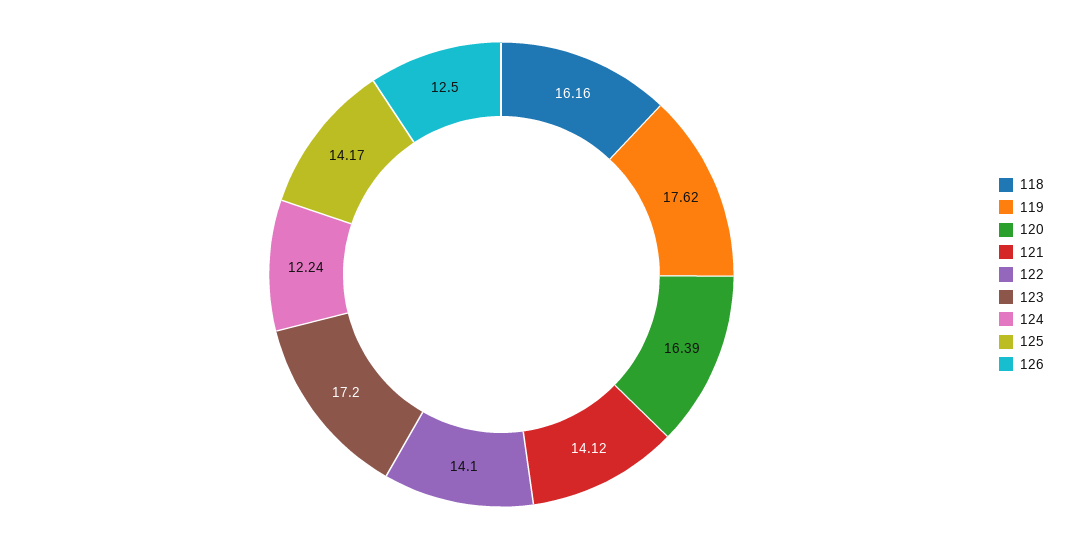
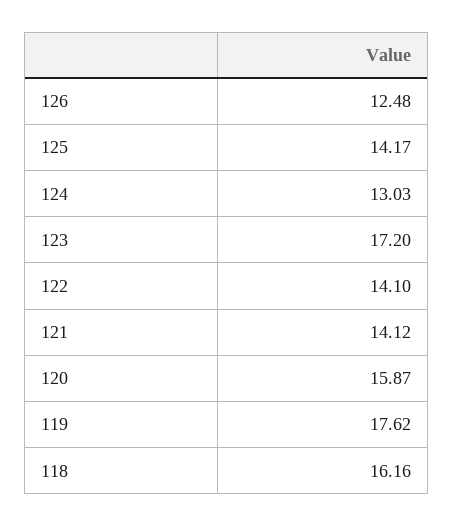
120: 16.39 -> 15.87
124: 12.24 -> 13.03
126: 12.5 -> 12.48

